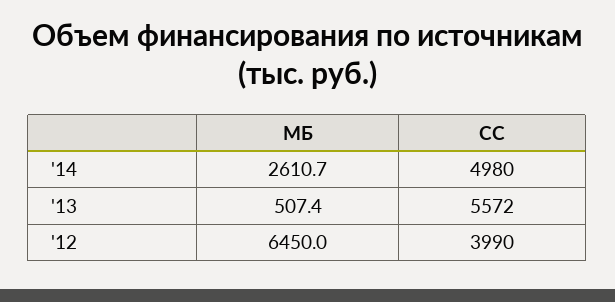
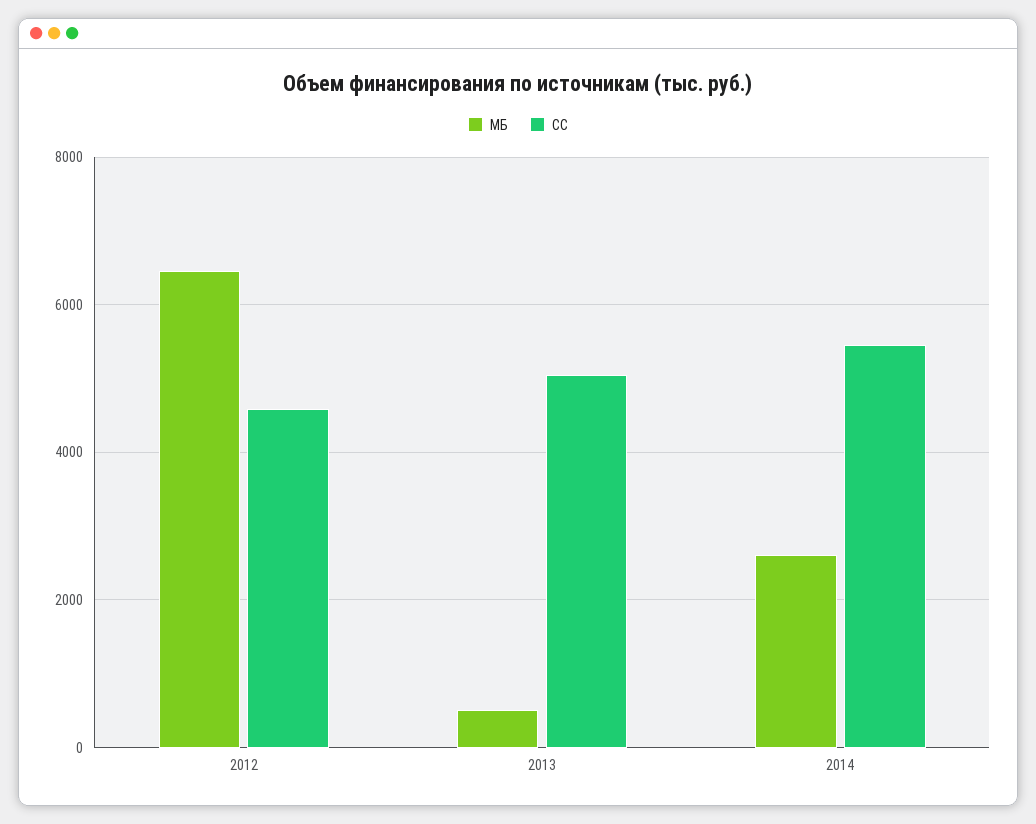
СС, '14: 4980 -> 5400
СС, '13: 5572 -> 5000
СС, '12: 3990 -> 4600

